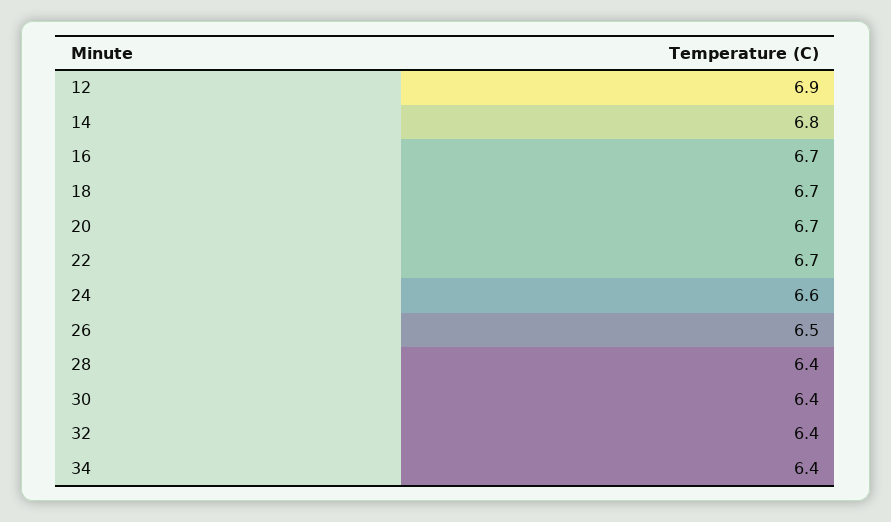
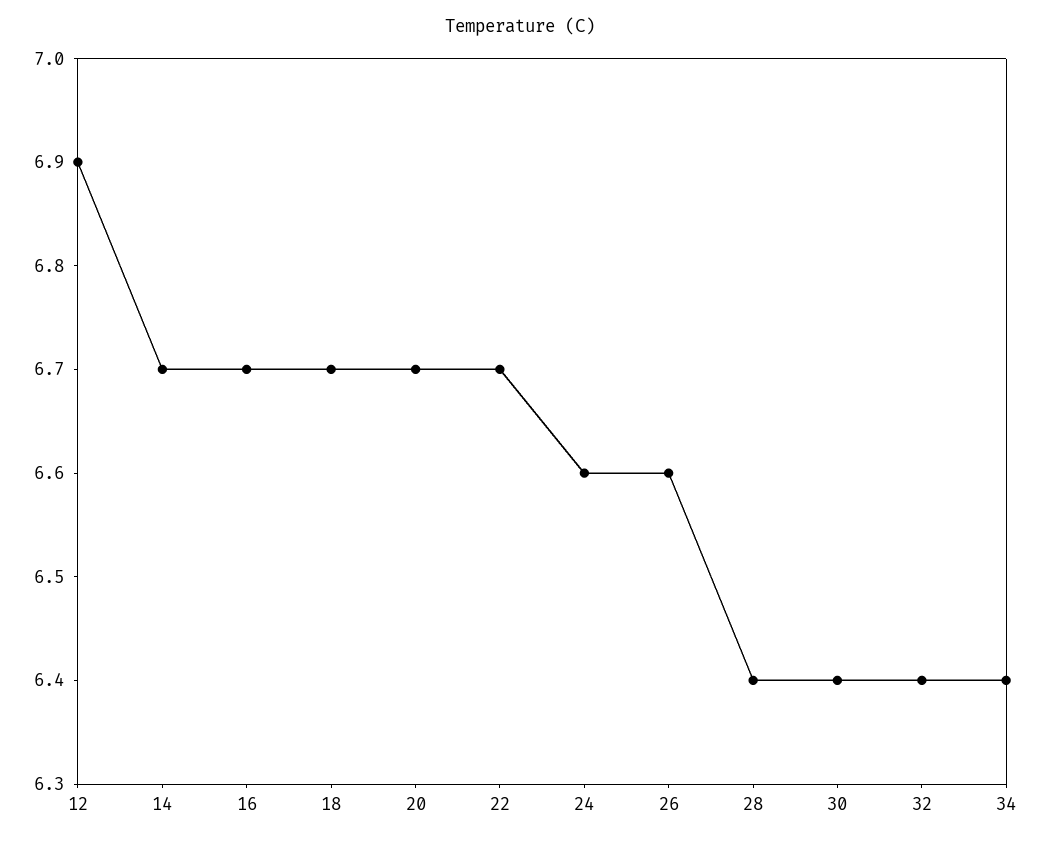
14: 6.8 -> 6.7
26: 6.5 -> 6.6

